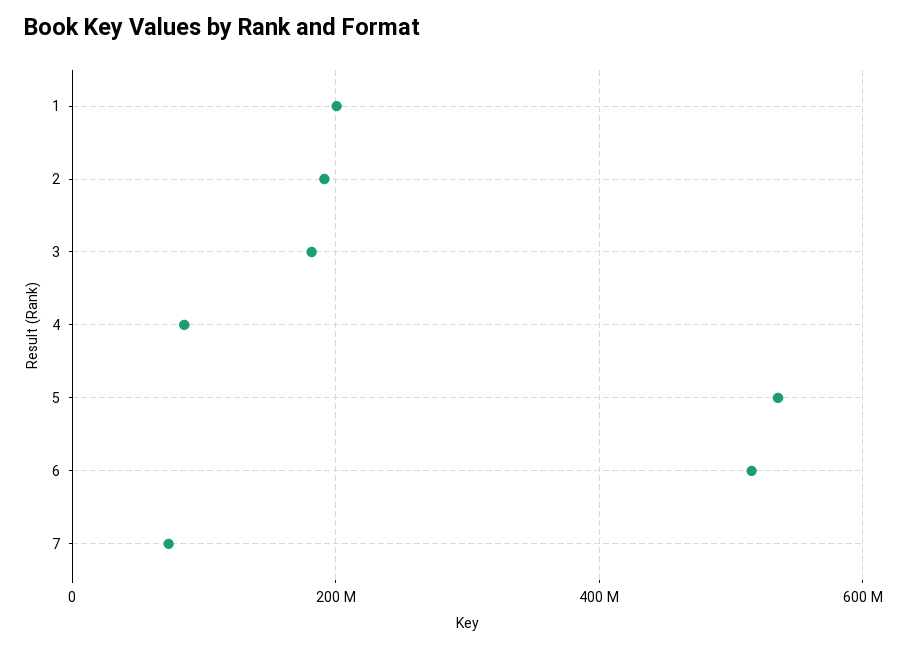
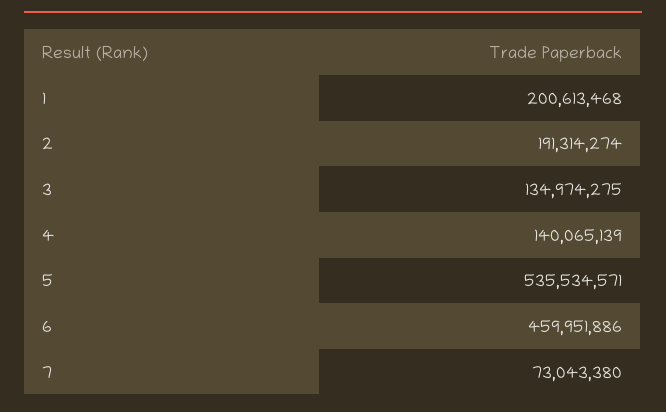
3: 180000000 -> 134974275
4: 80000000 -> 140065139
6: 520000000 -> 459951886

